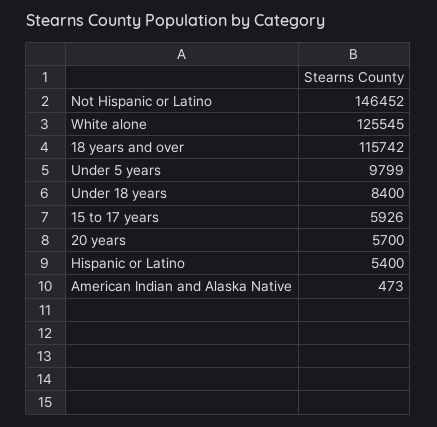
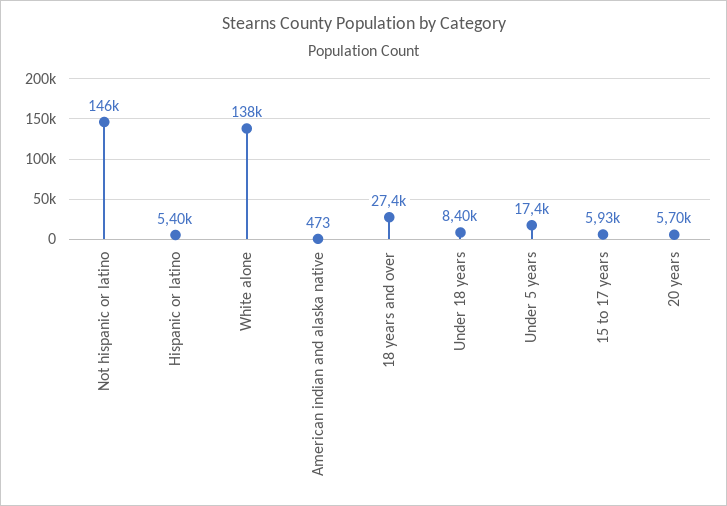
White alone: 125545 -> 138000
18 years and over: 115742 -> 27400
Under 5 years: 9799 -> 17400

